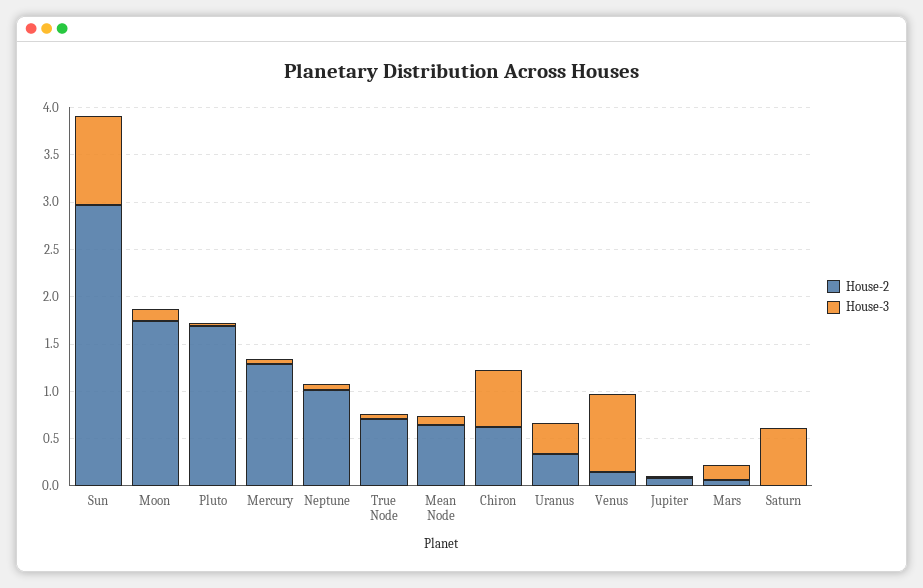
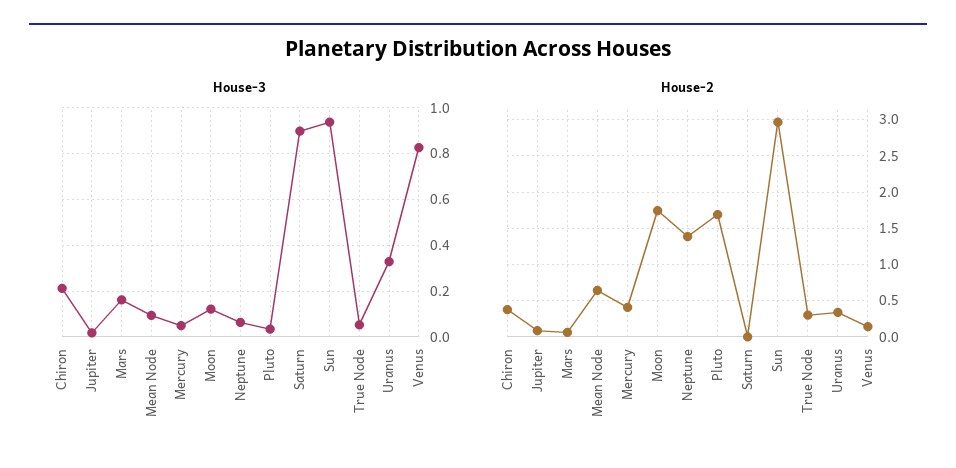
House-2, Mercury: 1.3 -> 0.4
House-2, Neptune: 1 -> 1.4
House-2, True Node: 0.7 -> 0.3
House-2, Chiron: 0.6 -> 0.4
House-3, Chiron: 0.6 -> 0.2
House-3, Saturn: 0.6 -> 0.9

